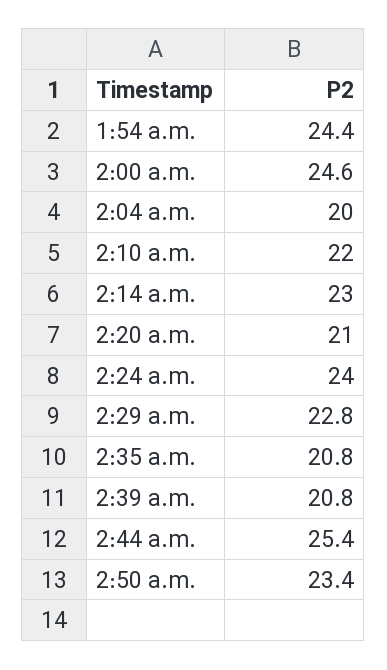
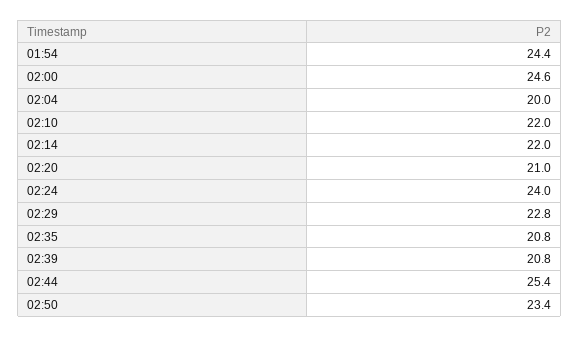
2:14 a.m.: 23 -> 22

